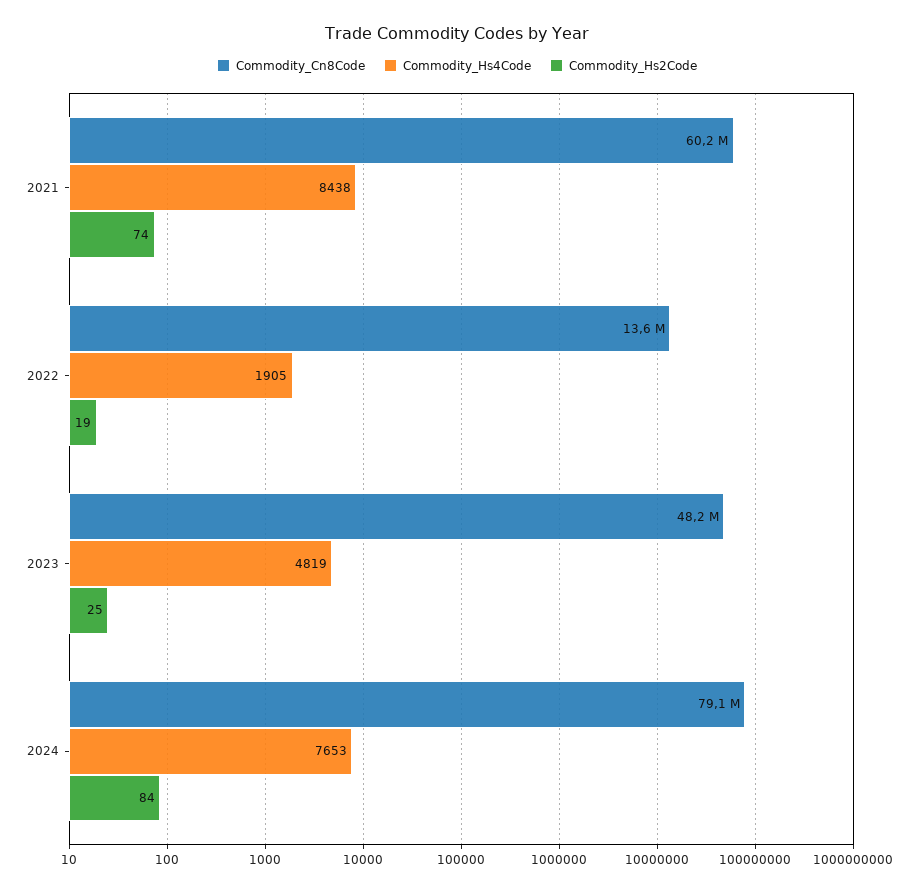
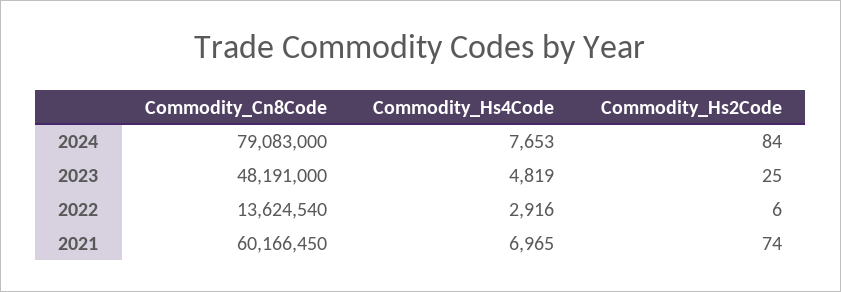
Commodity_Hs4Code, 2021: 8438 -> 6965
Commodity_Hs4Code, 2022: 1905 -> 2916
Commodity_Hs2Code, 2022: 19 -> 6

